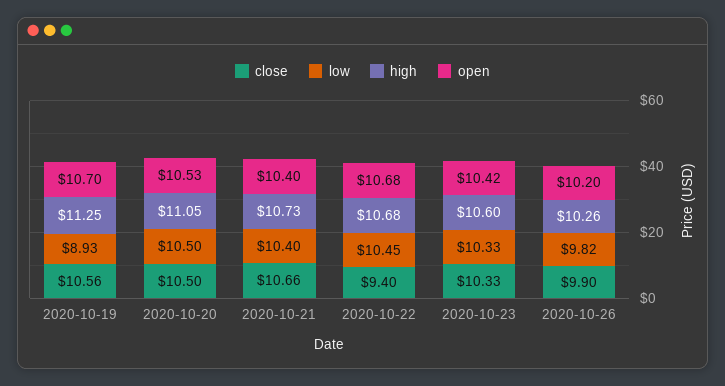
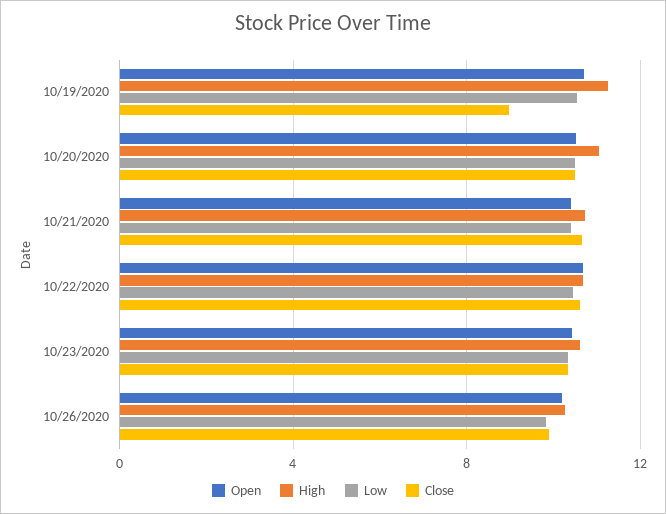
close, 2020-10-19: 10.56 -> 9
low, 2020-10-19: 8.93 -> 10.5
close, 2020-10-22: 9.4 -> 10.5

